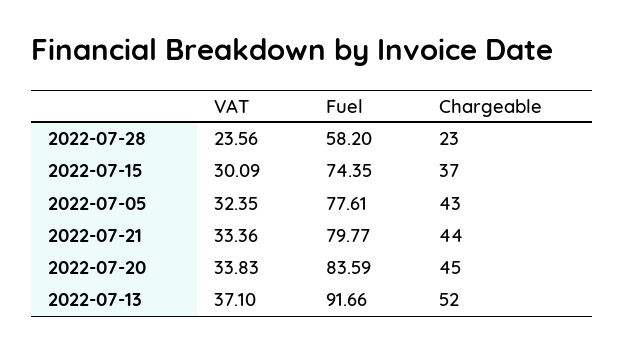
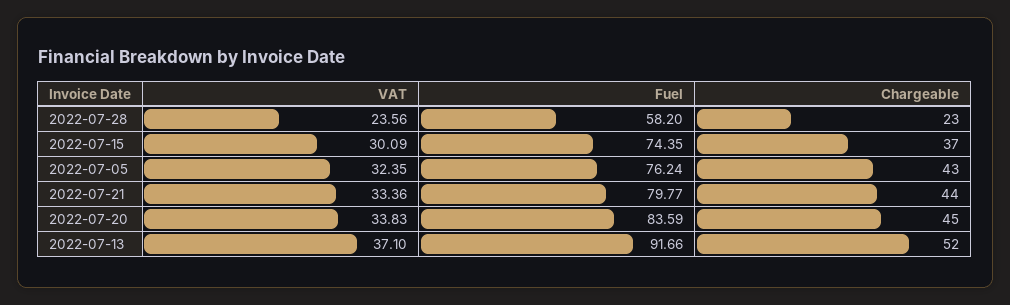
Fuel, 2022-07-05: 77.61 -> 76.24

